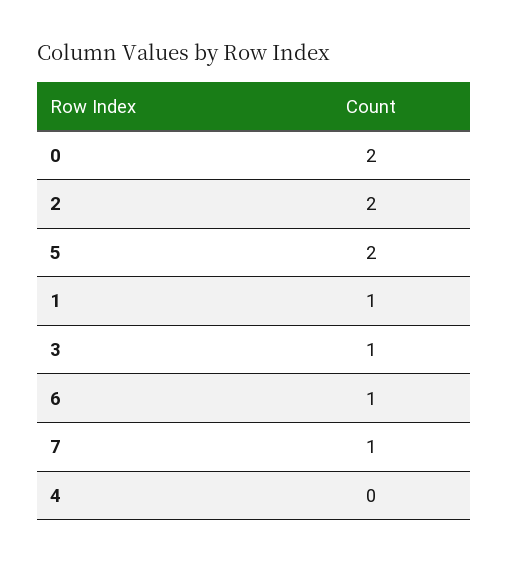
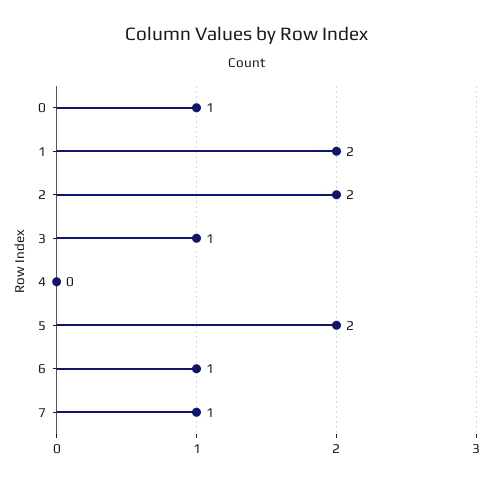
0: 2 -> 1
1: 1 -> 2

